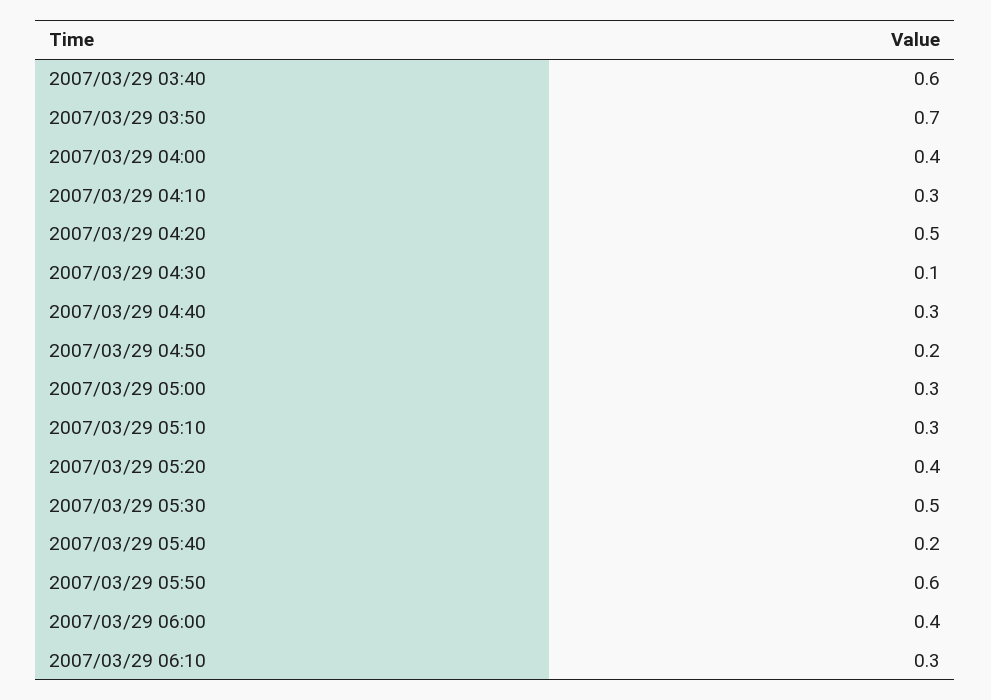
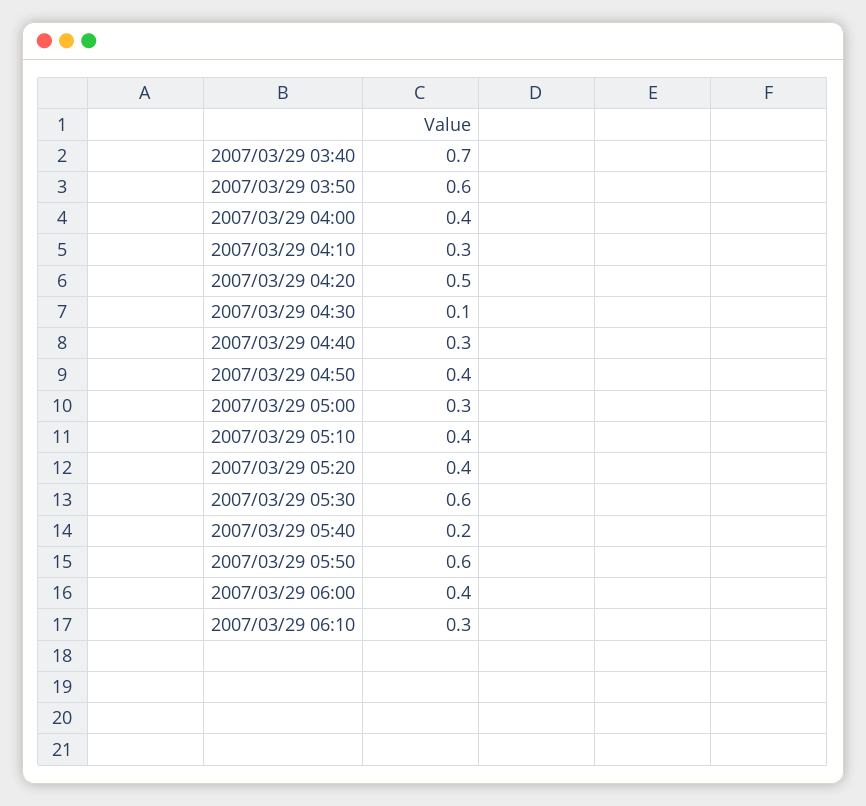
2007/03/29 03:40: 0.6 -> 0.7
2007/03/29 03:50: 0.7 -> 0.6
2007/03/29 04:50: 0.2 -> 0.4
2007/03/29 05:10: 0.3 -> 0.4
2007/03/29 05:30: 0.5 -> 0.6

